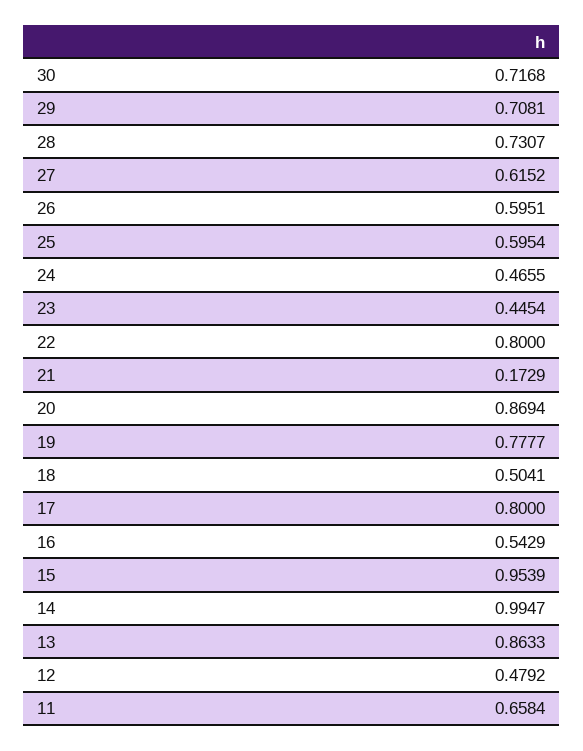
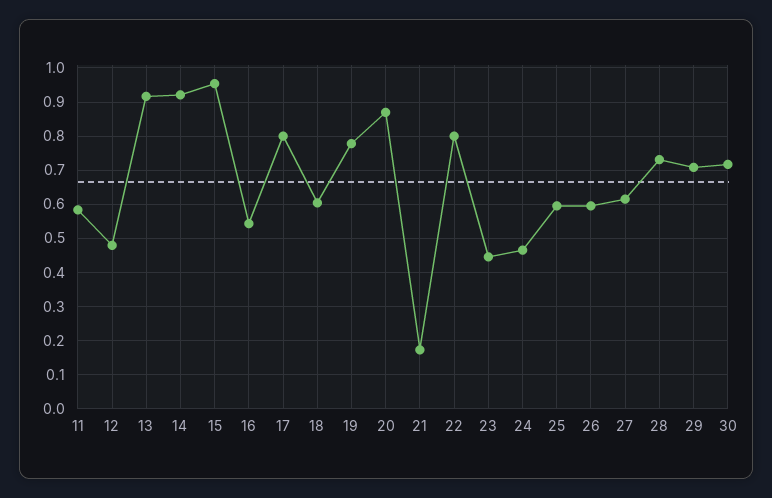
18: 0.5041 -> 0.6
14: 0.9947 -> 0.92
13: 0.8633 -> 0.92
11: 0.6584 -> 0.58

